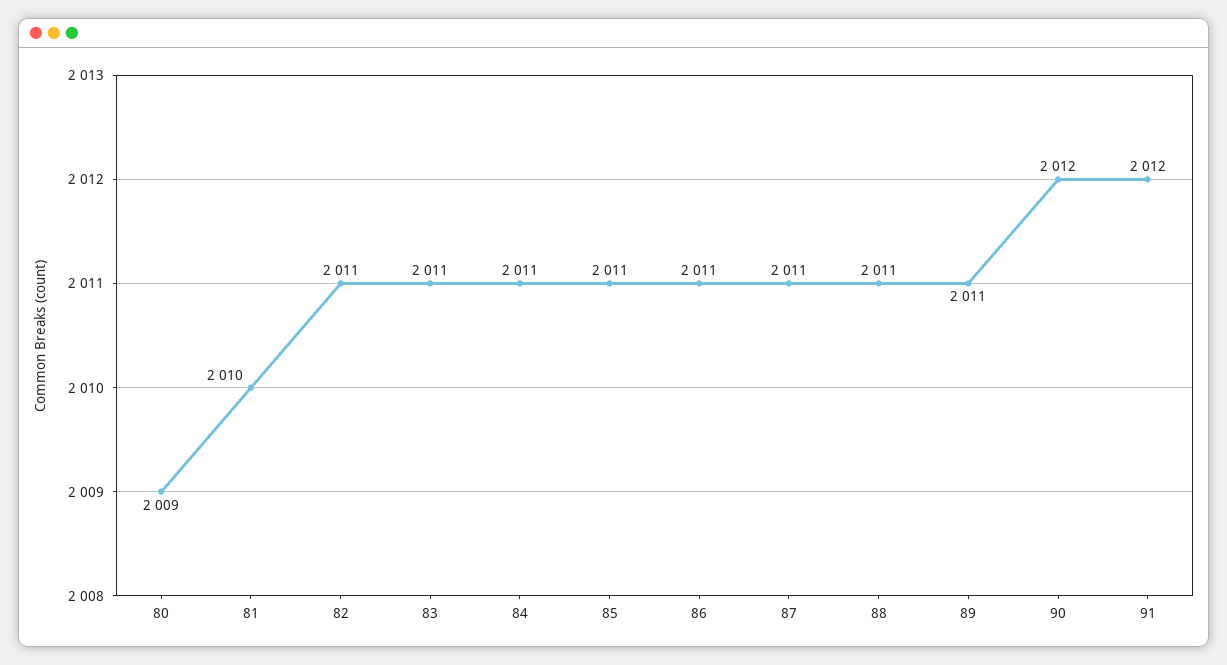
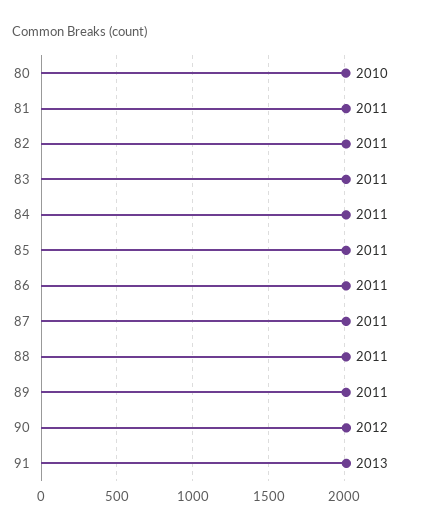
80: 2009 -> 2010
81: 2010 -> 2011
91: 2012 -> 2013

